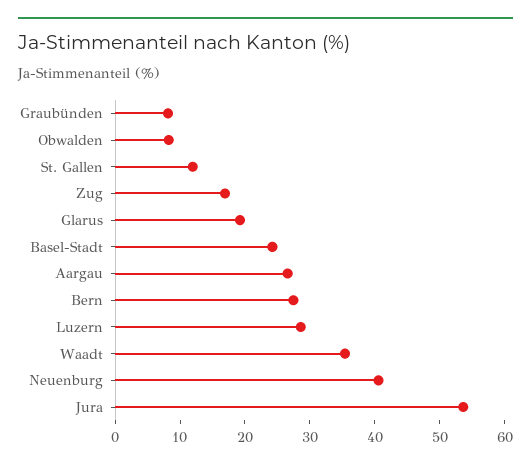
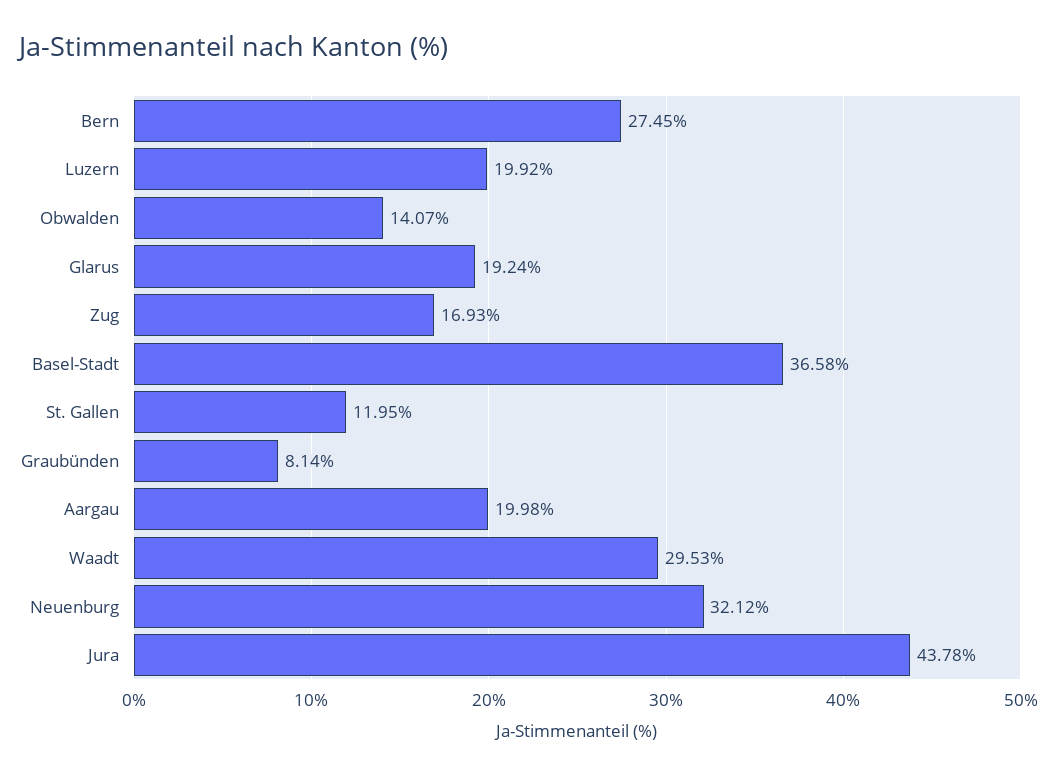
Obwalden: 8 -> 14.07
Basel-Stadt: 24 -> 36.58
Aargau: 26 -> 19.98
Luzern: 28 -> 19.92
Waadt: 36 -> 29.53
Neuenburg: 40 -> 32.12
Jura: 54 -> 43.78

